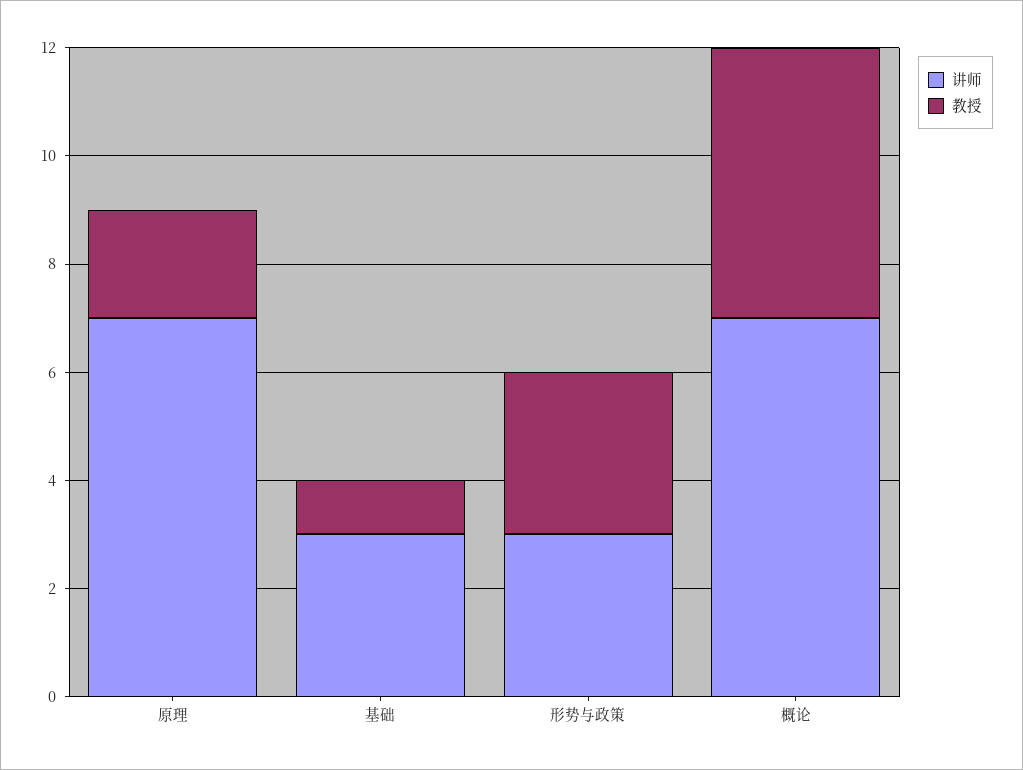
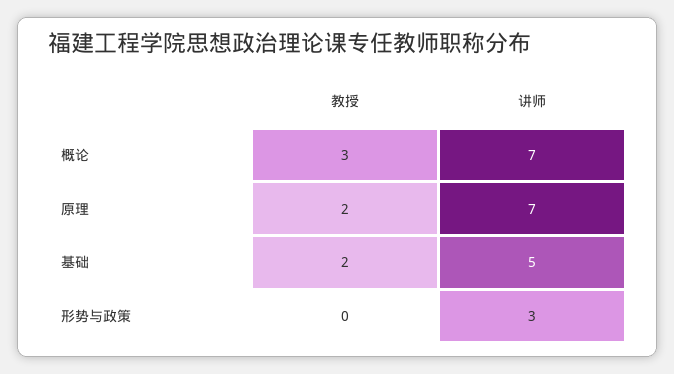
讲师, 基础: 3 -> 5
教授, 基础: 1 -> 2
教授, 形势与政策: 3 -> 0
教授, 概论: 5 -> 3

